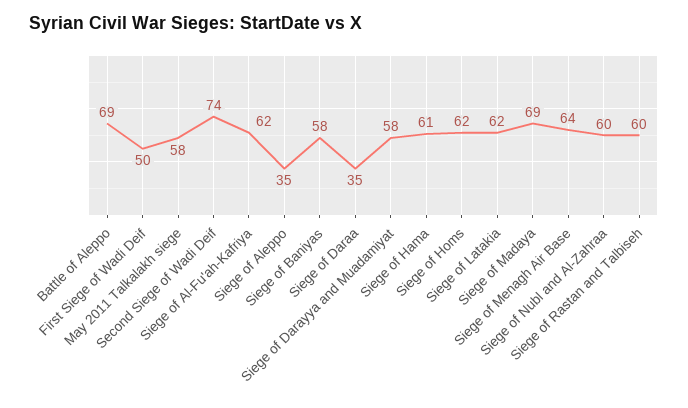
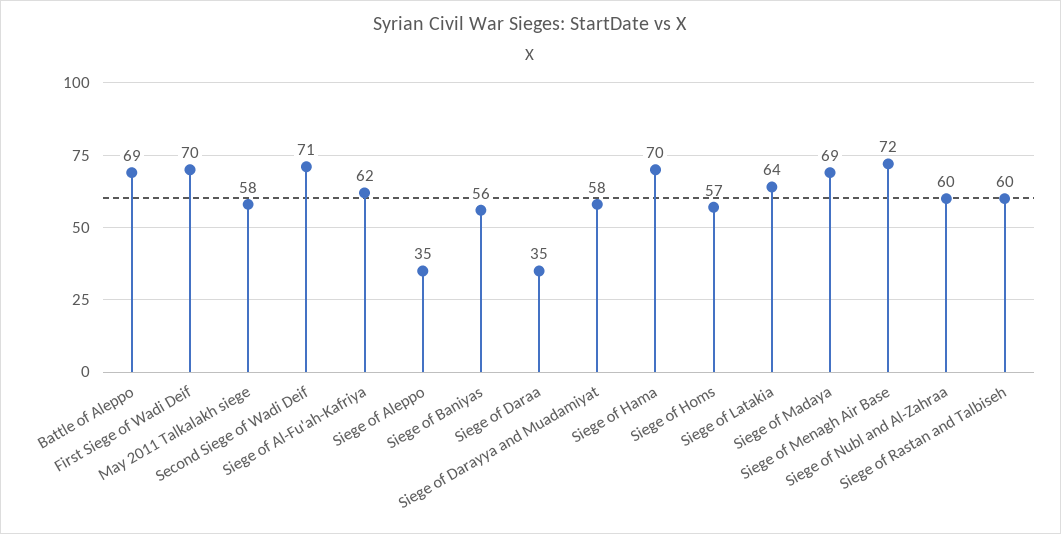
First Siege of Wadi Deif: 50 -> 70
Second Siege of Wadi Deif: 74 -> 71
Siege of Baniyas: 58 -> 56
Siege of Hama: 61 -> 70
Siege of Homs: 62 -> 57
Siege of Latakia: 62 -> 64
Siege of Menagh Air Base: 64 -> 72

